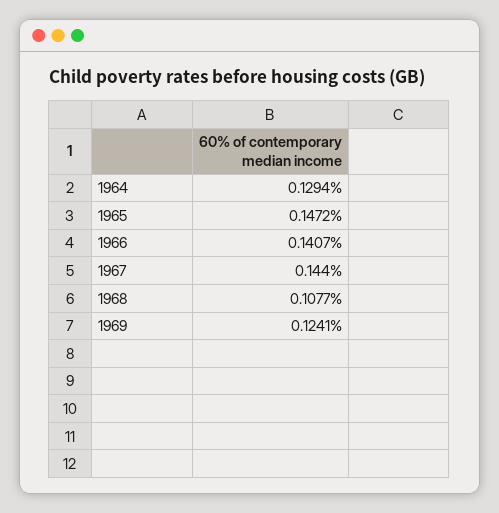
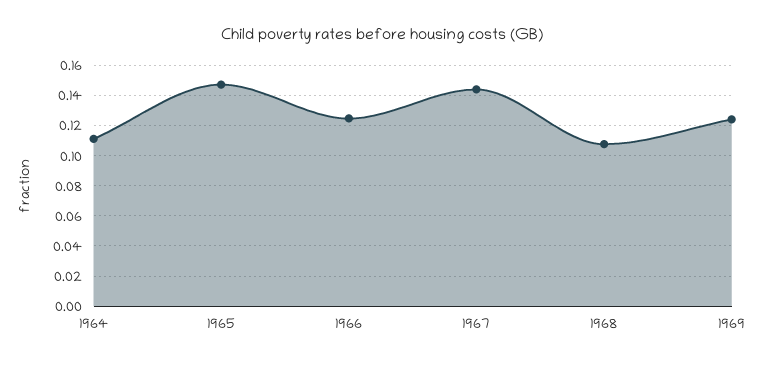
1964: 0.1294 -> 0.11
1966: 0.1407 -> 0.125

